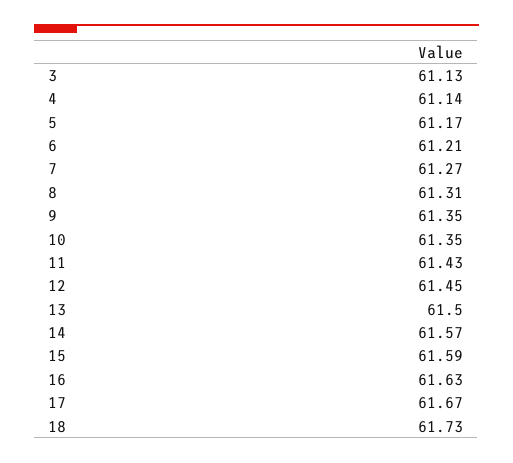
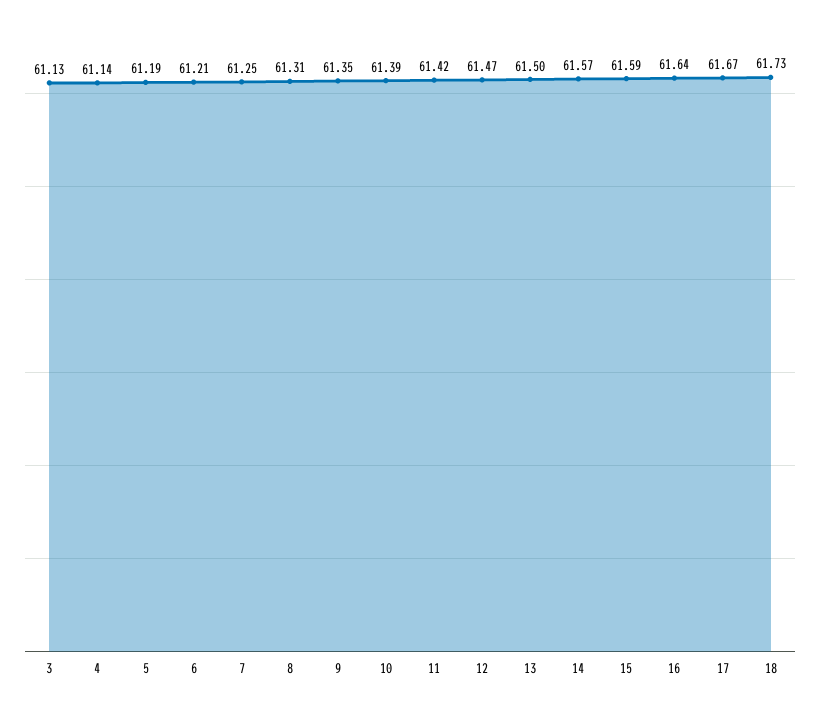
5: 61.17 -> 61.19
7: 61.27 -> 61.25
10: 61.35 -> 61.39
11: 61.43 -> 61.42
12: 61.45 -> 61.47
16: 61.63 -> 61.64

